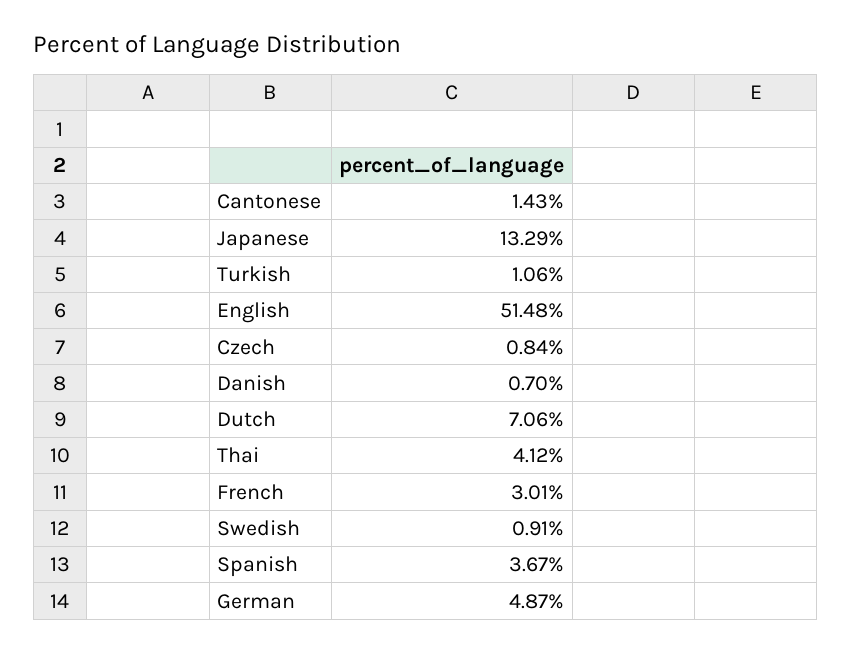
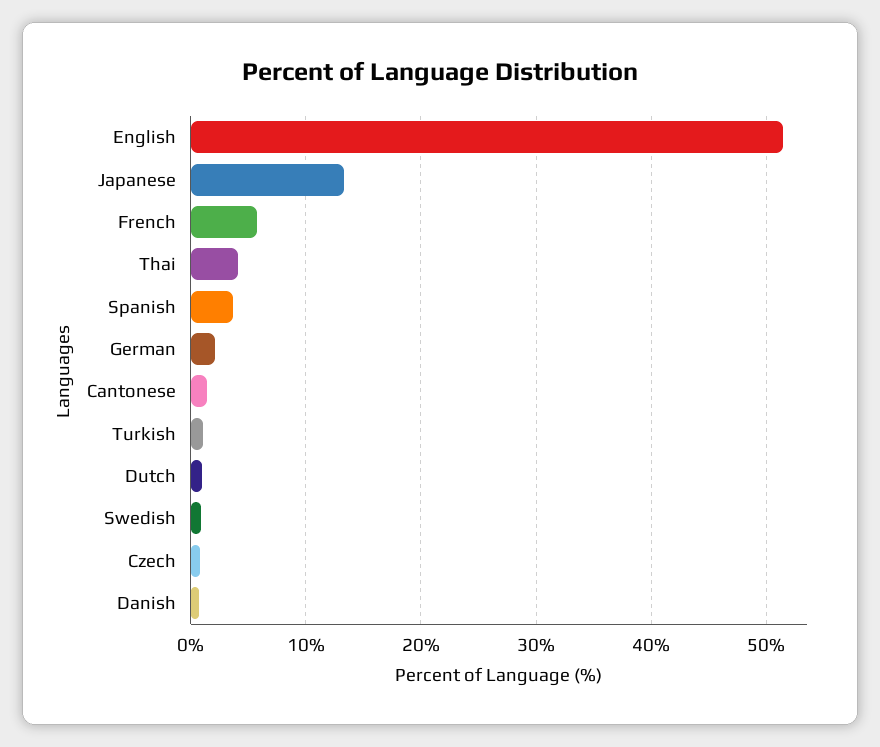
Dutch: 7.06 -> 1
French: 3.01 -> 6
German: 4.87 -> 2

